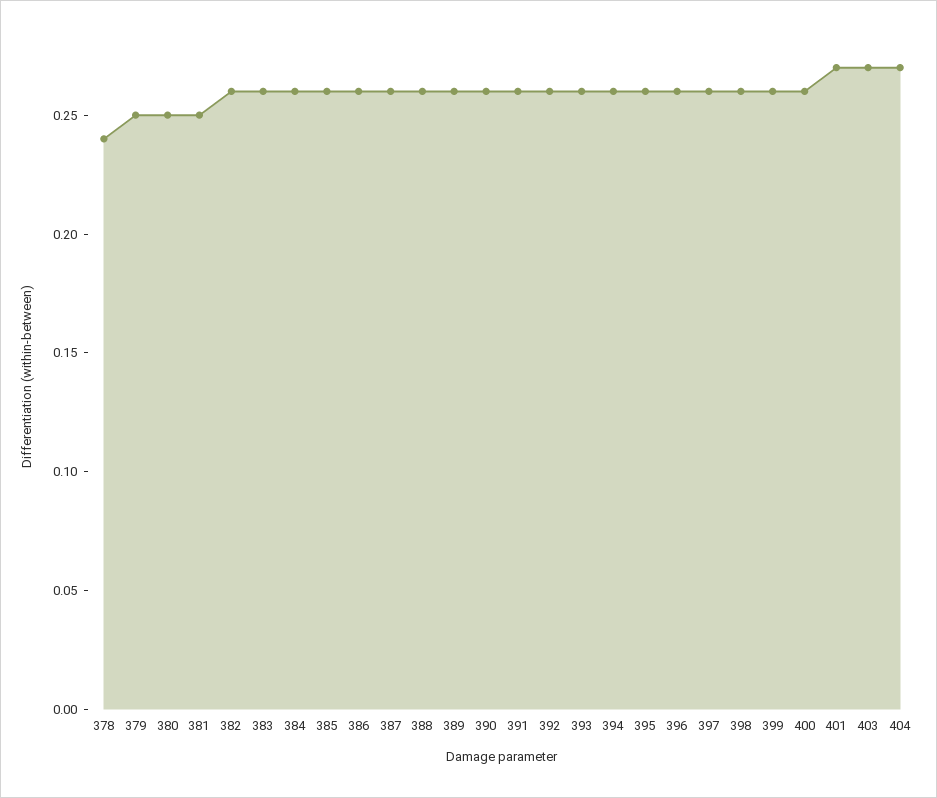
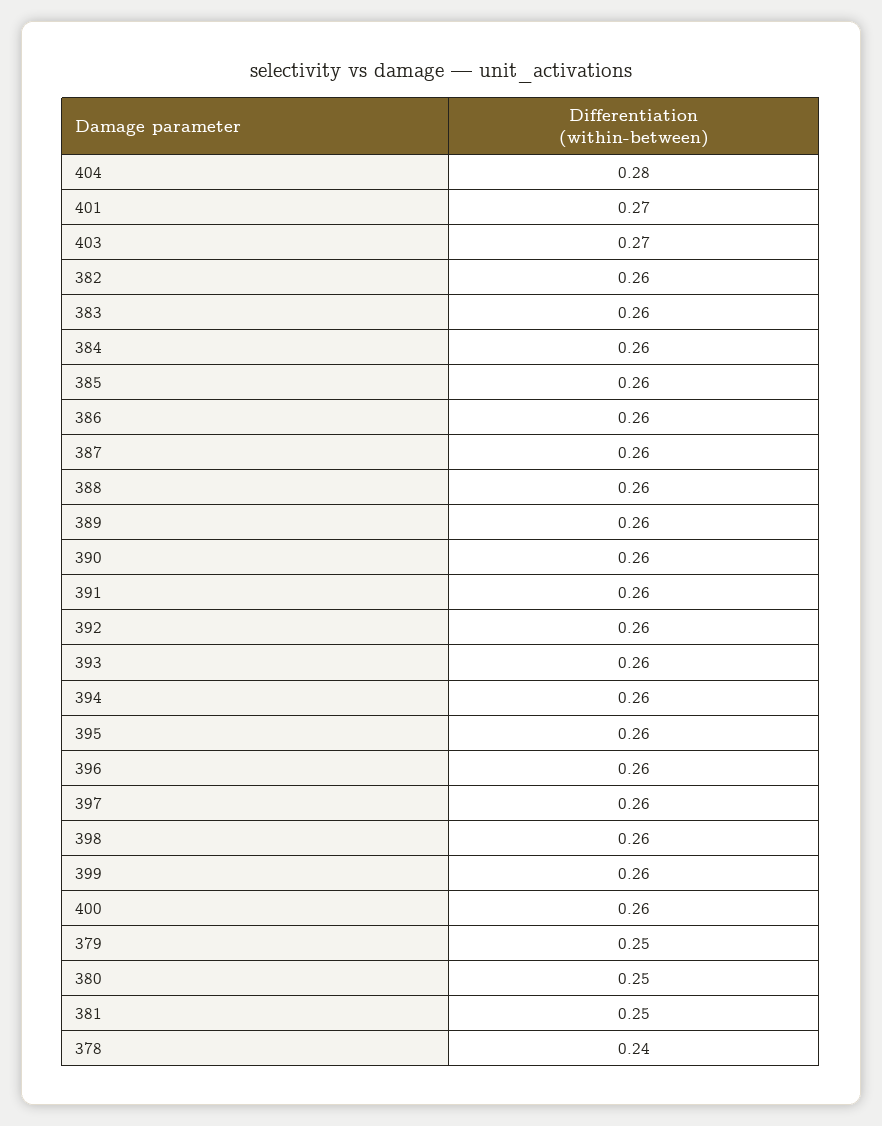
404: 0.27 -> 0.28

